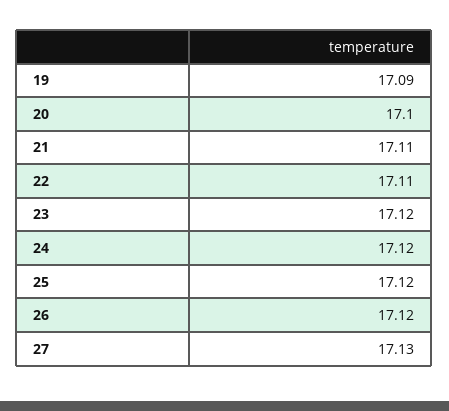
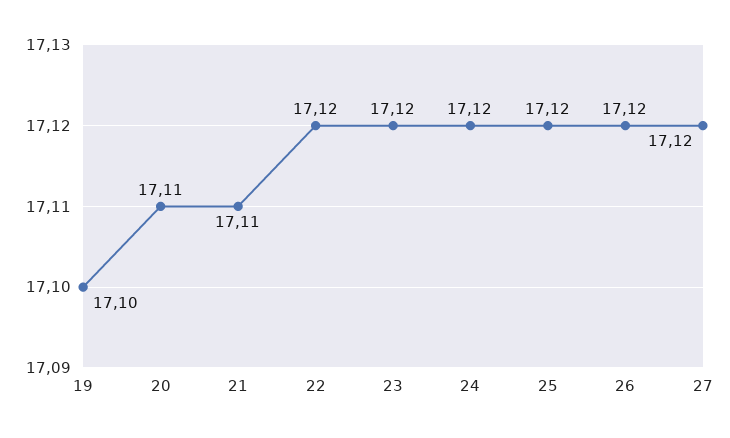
19: 17.09 -> 17.1
20: 17.1 -> 17.11
22: 17.11 -> 17.12
27: 17.13 -> 17.12

